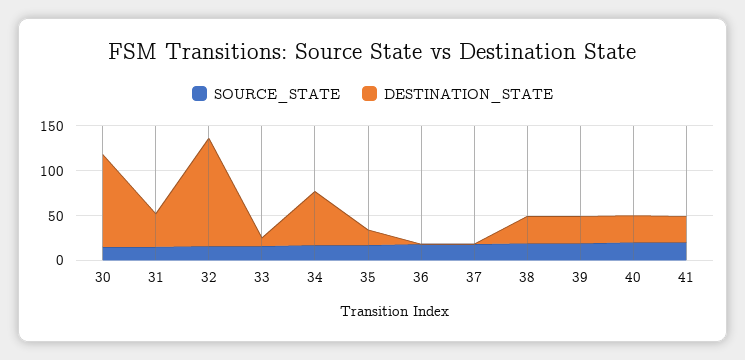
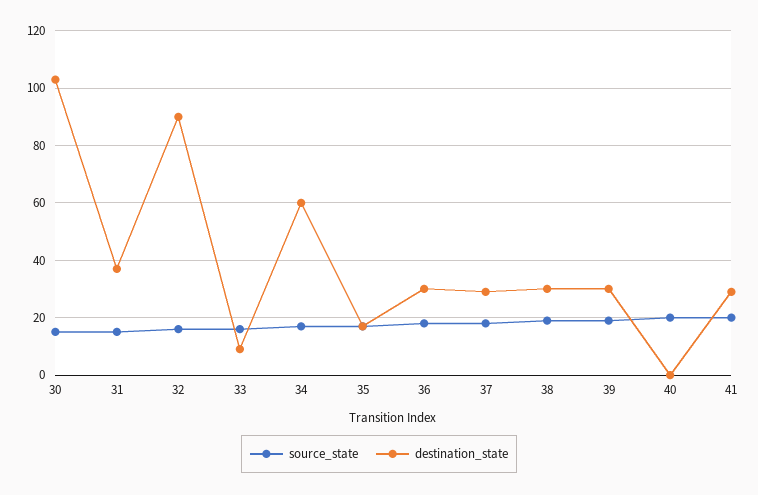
DESTINATION_STATE, 32: 120 -> 90
DESTINATION_STATE, 36: 0 -> 30
DESTINATION_STATE, 37: 0 -> 30
DESTINATION_STATE, 40: 30 -> 0

